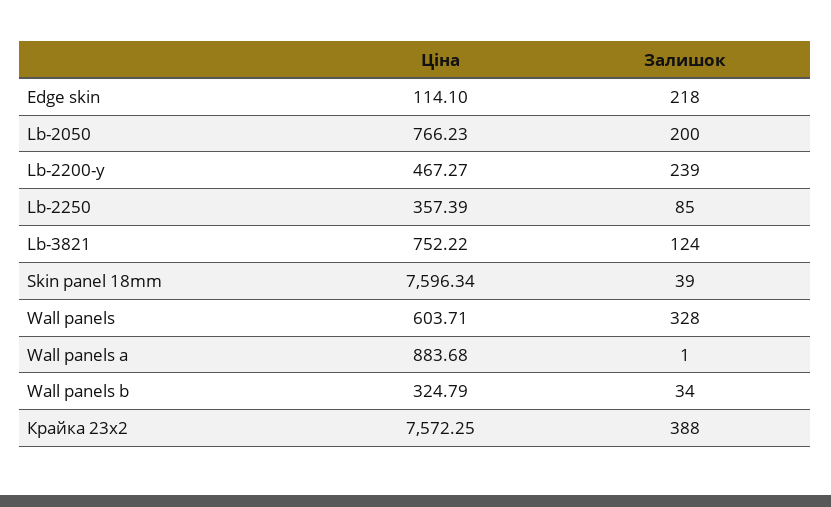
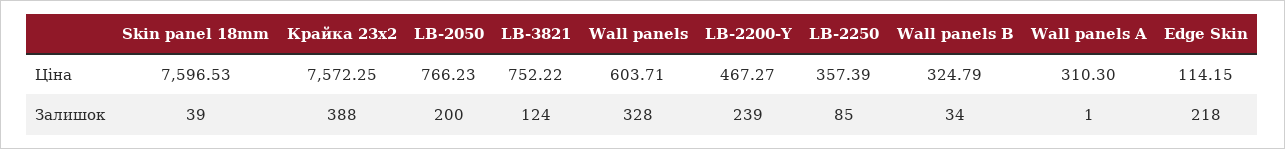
Ціна, Edge skin: 114.1 -> 114.15
Ціна, Skin panel 18mm: 7596.34 -> 7596.53
Ціна, Wall panels a: 883.68 -> 310.3

